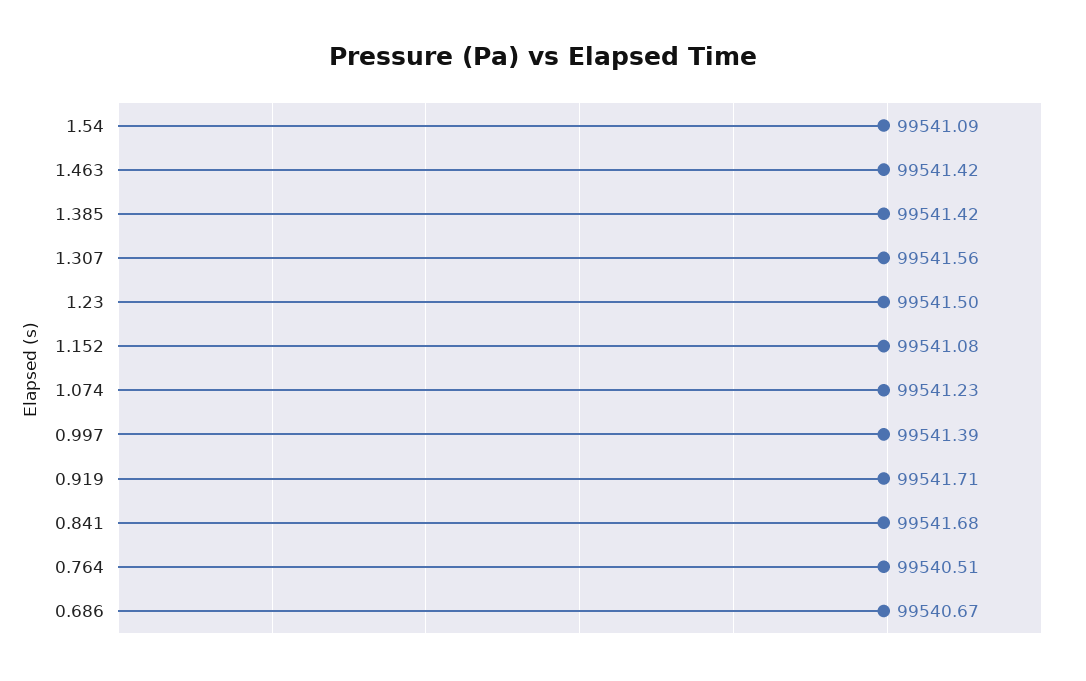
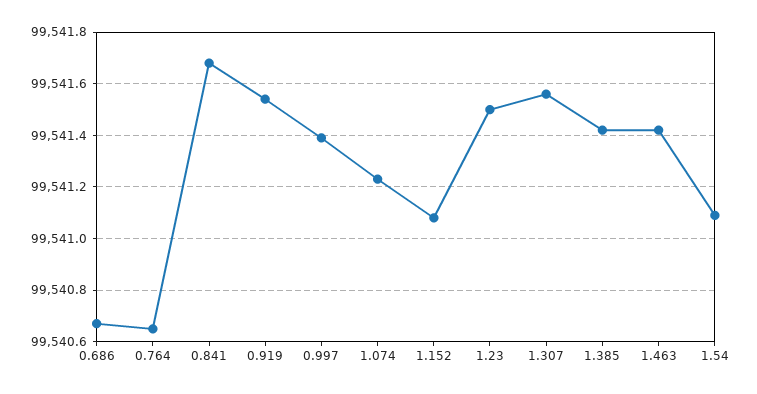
0.919: 99541.71 -> 99541.55
0.764: 99540.51 -> 99540.65

